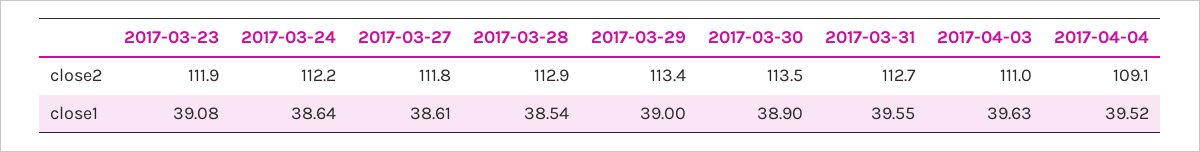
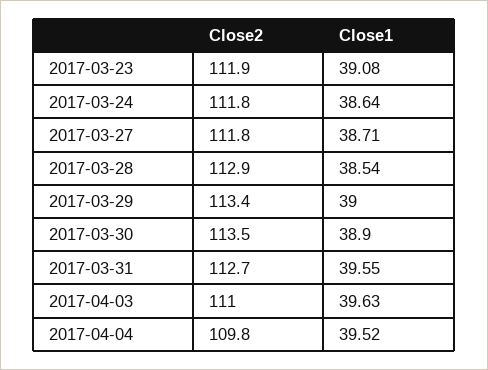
2017-03-24, close2: 112.2 -> 111.8
2017-04-04, close2: 109.1 -> 109.8
2017-03-27, close1: 38.61 -> 38.71

